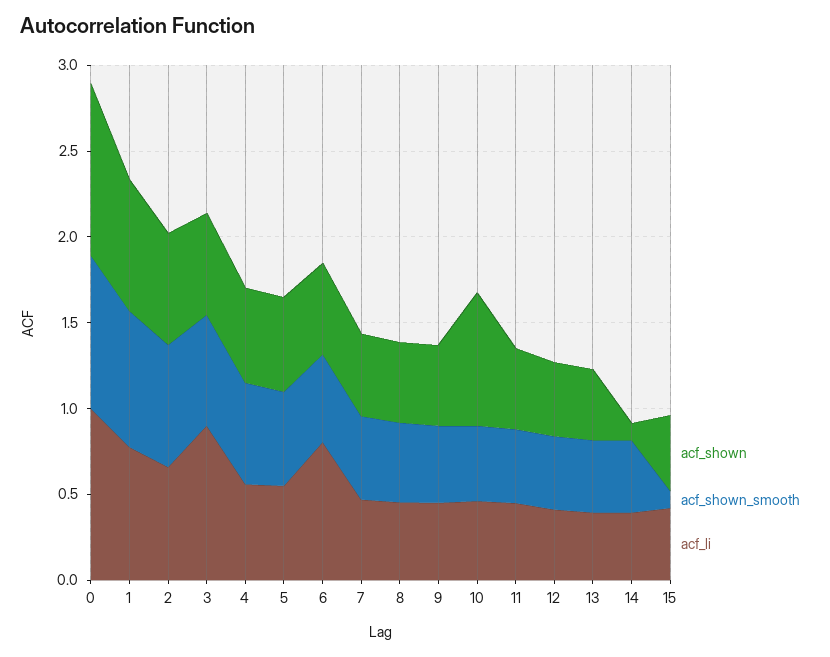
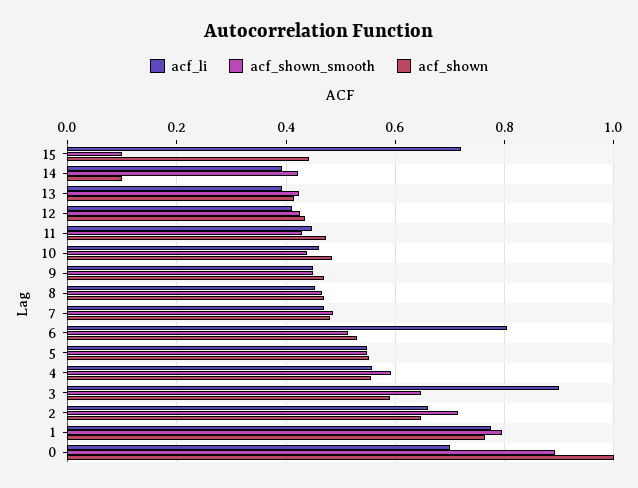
acf_li, 0: 1 -> 0.7
acf_shown, 10: 0.8 -> 0.48
acf_li, 15: 0.4 -> 0.72

